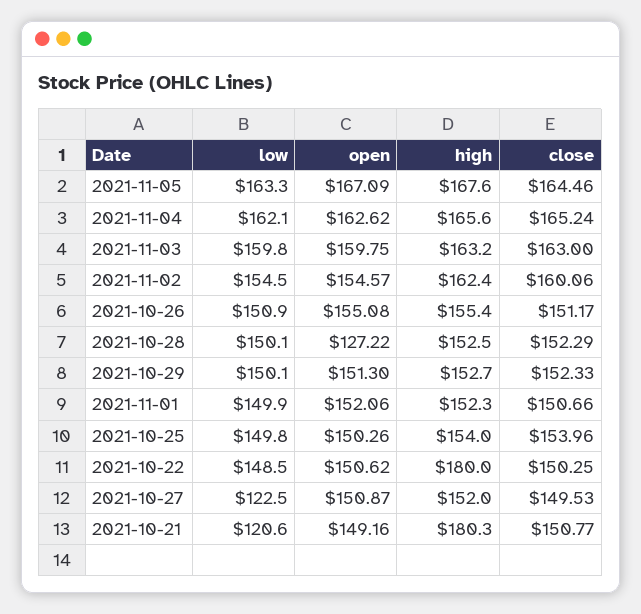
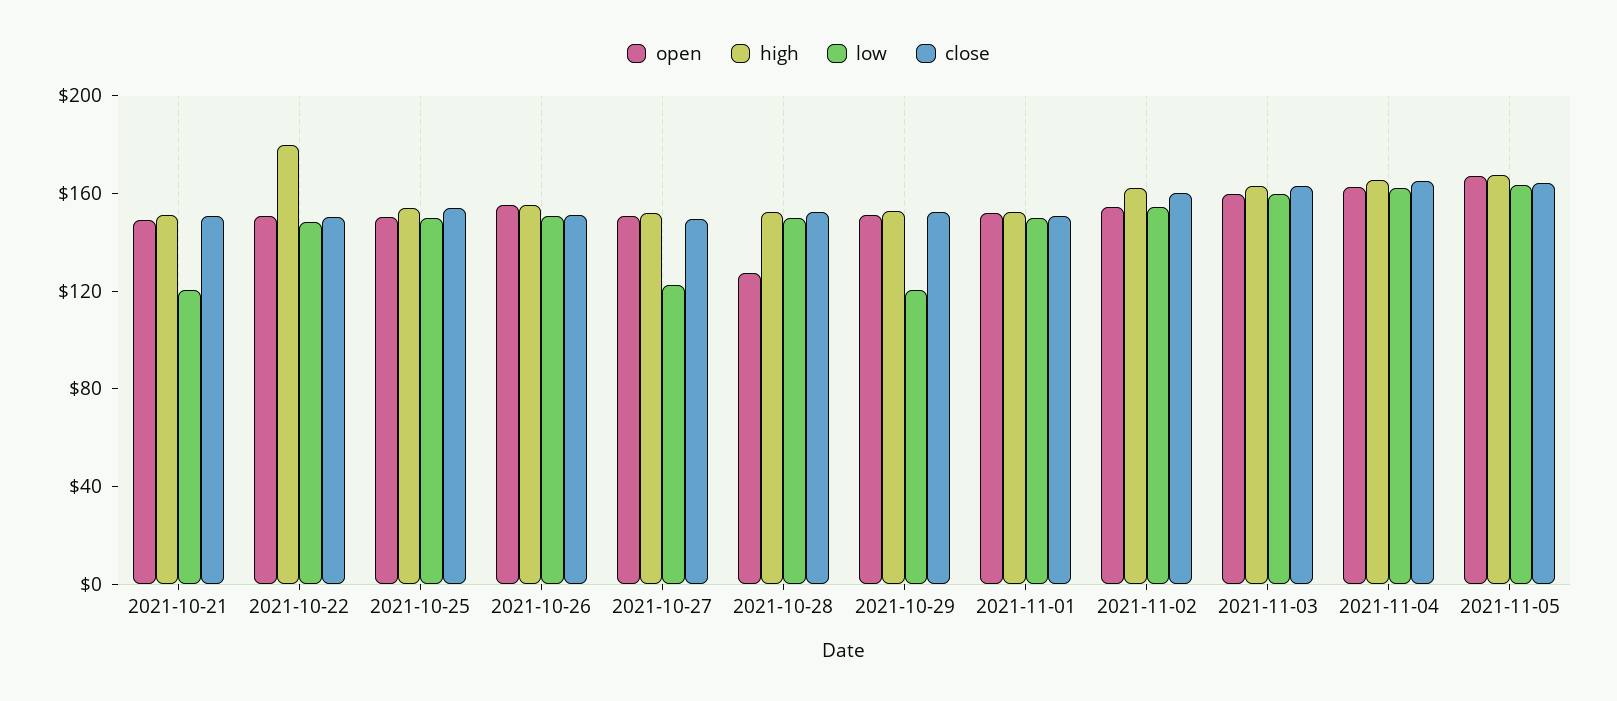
low, 2021-10-29: 150.1 -> 120
high, 2021-10-21: 180.3 -> 150

